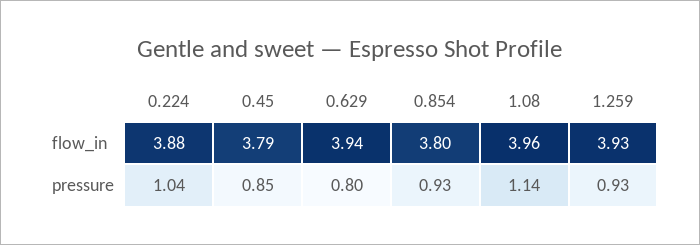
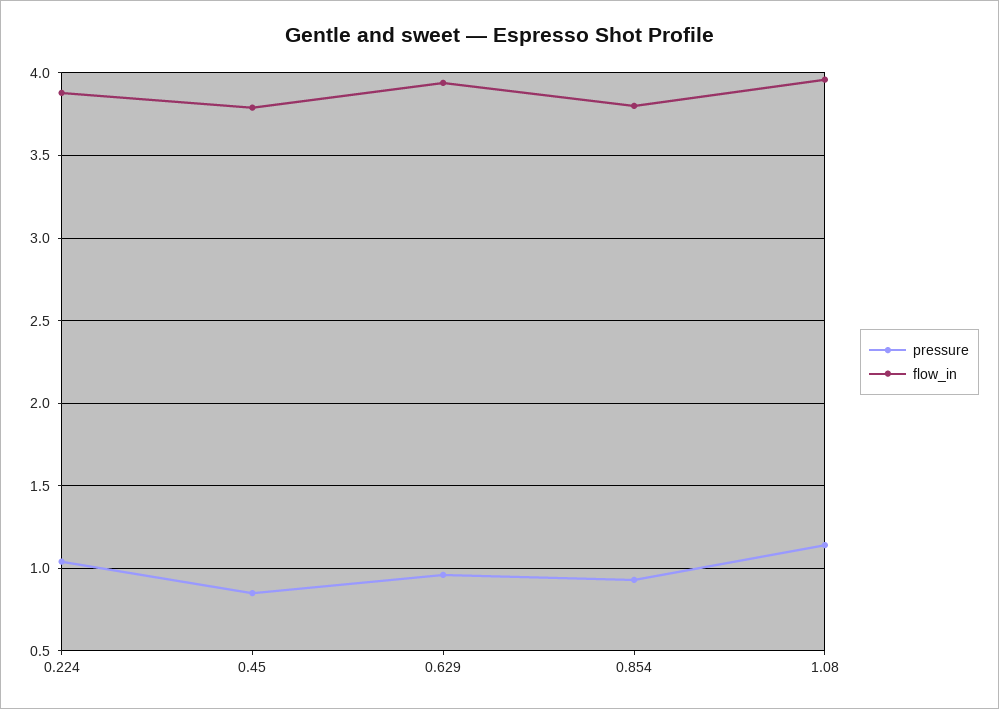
flow_in, 1.259: 3.93 -> none
pressure, 0.629: 0.8 -> 0.95
pressure, 1.259: 0.93 -> none

